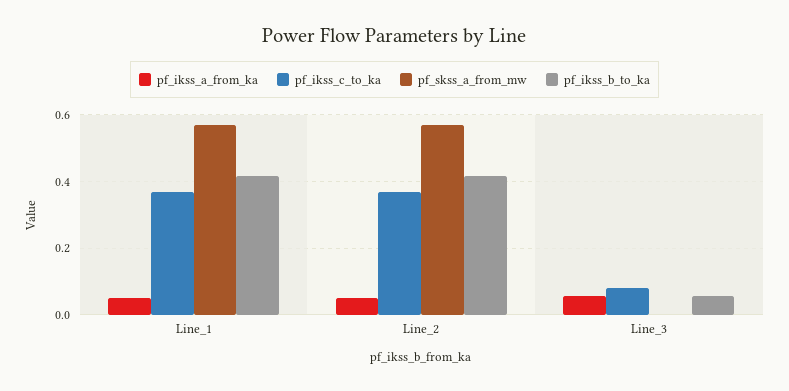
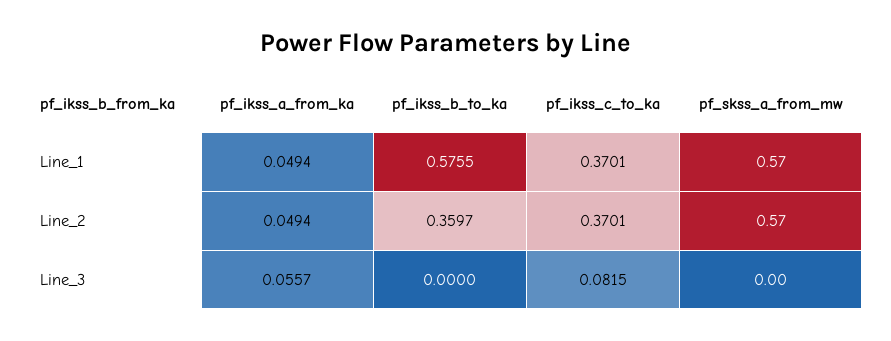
pf_ikss_b_to_ka, Line_1: 0.42 -> 0.5755
pf_ikss_b_to_ka, Line_2: 0.42 -> 0.3597
pf_ikss_b_to_ka, Line_3: 0.06 -> 0

